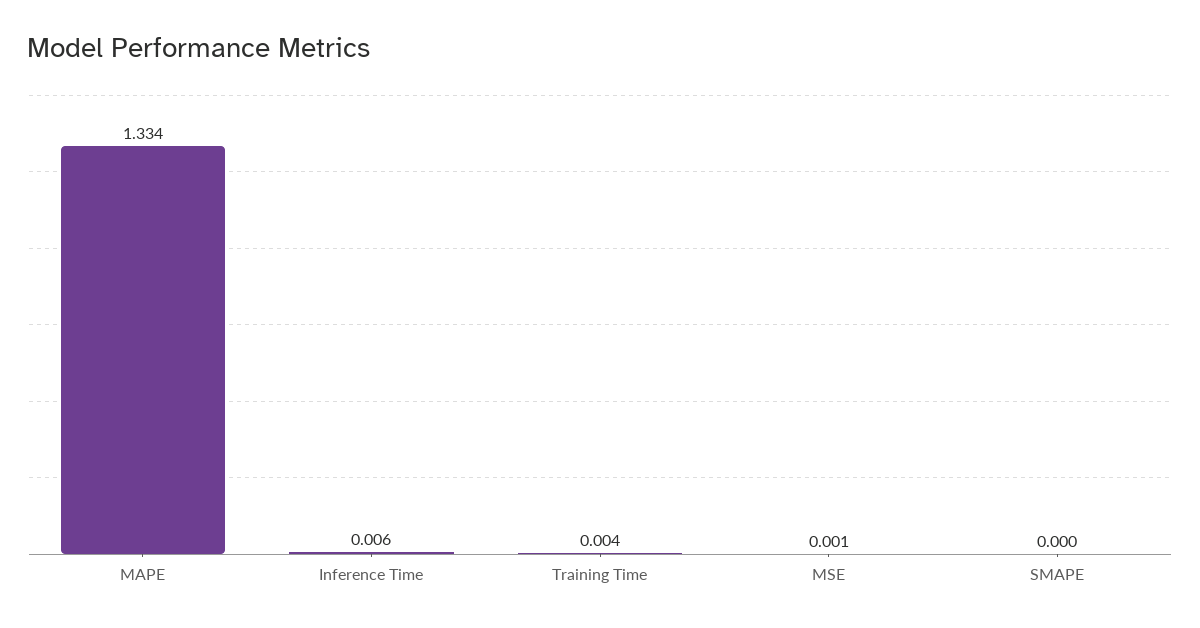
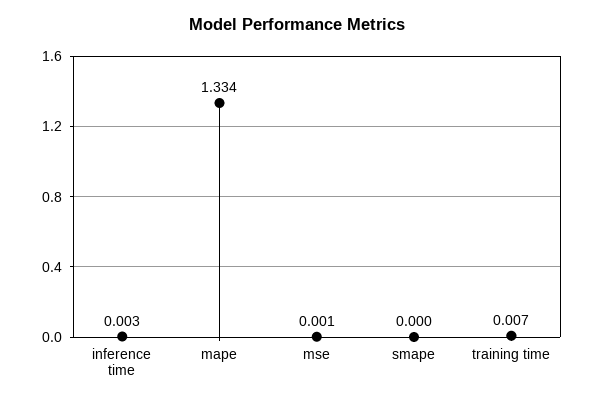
Inference Time: 0.006 -> 0.003
Training Time: 0.004 -> 0.007

